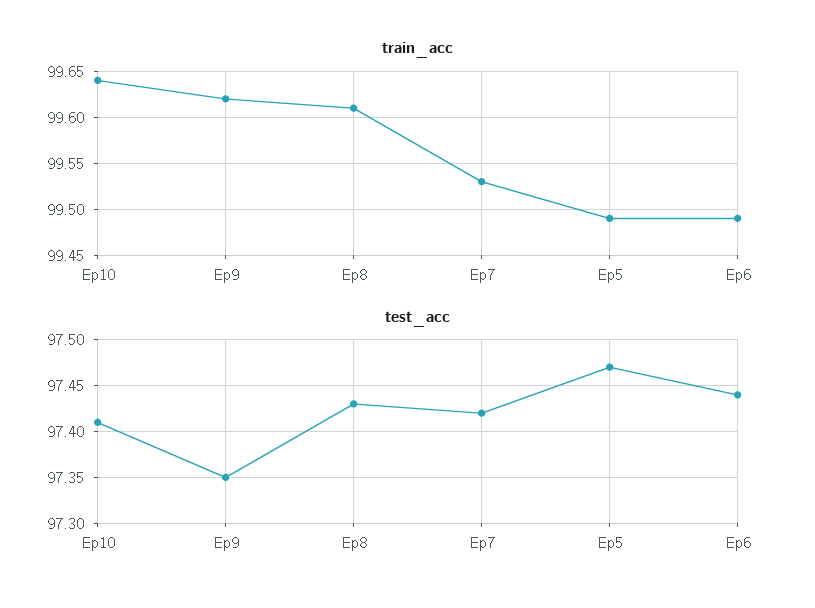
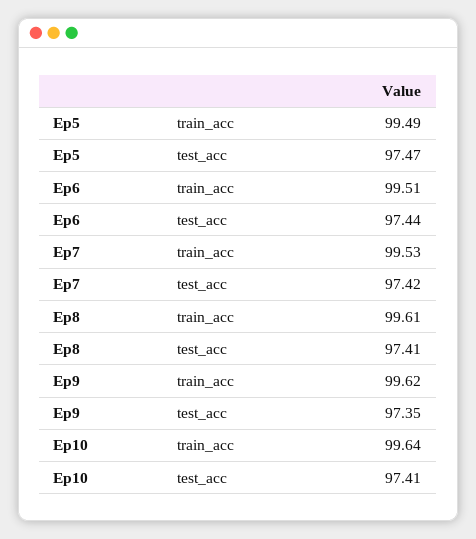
train_acc, Ep6: 99.49 -> 99.51
test_acc, Ep8: 97.43 -> 97.41

